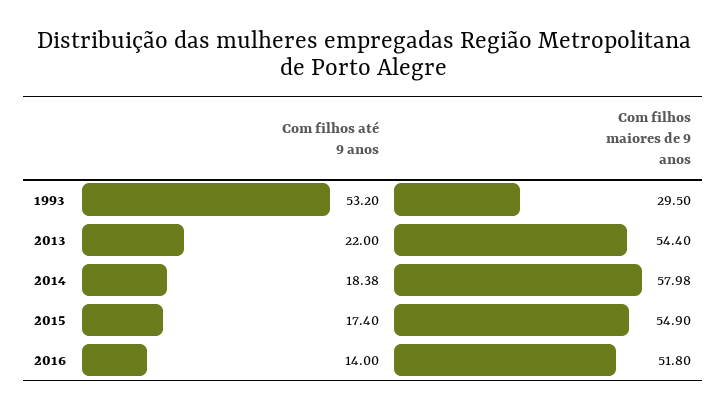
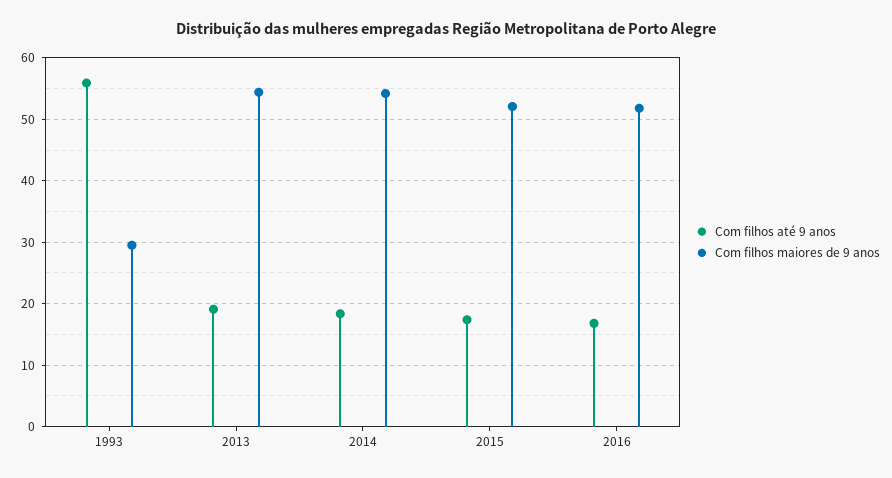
Com filhos até 9 anos, 1993: 53.2 -> 56
Com filhos até 9 anos, 2013: 22 -> 19
Com filhos maiores de 9 anos, 2014: 57.98 -> 54
Com filhos maiores de 9 anos, 2015: 54.9 -> 52
Com filhos até 9 anos, 2016: 14 -> 17

